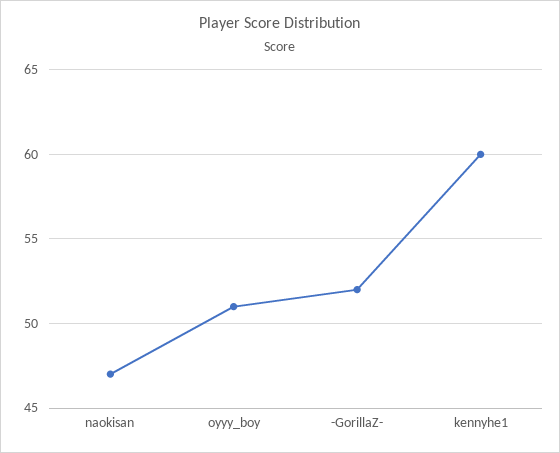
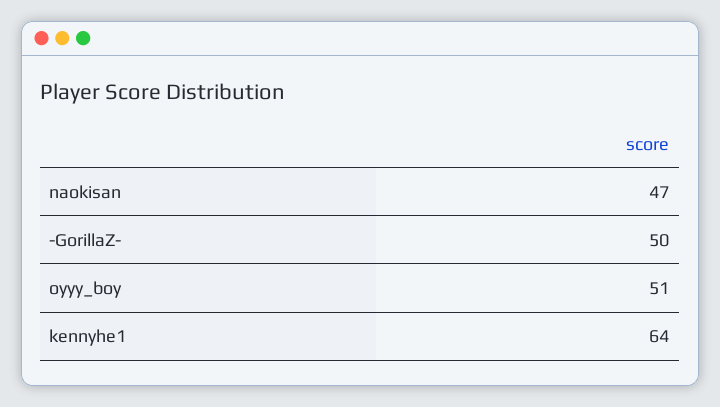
-GorillaZ-: 52 -> 50
kennyhe1: 60 -> 64

